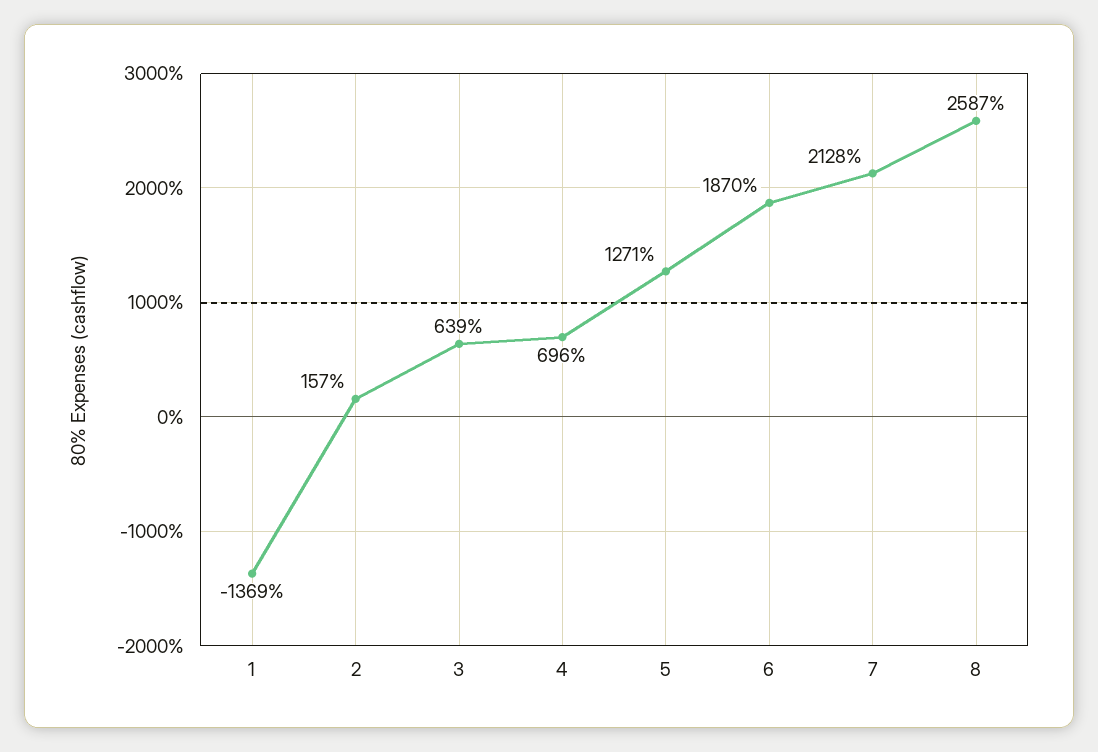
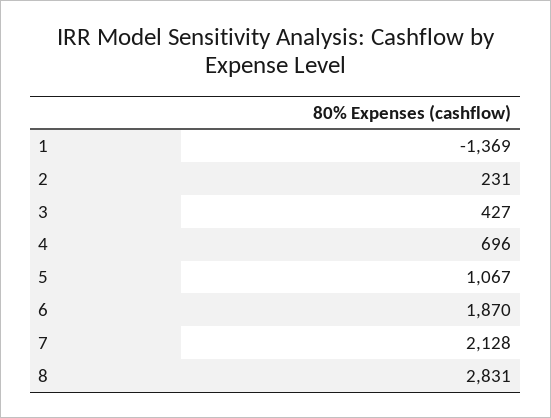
2: 157 -> 231
3: 639 -> 427
5: 1271 -> 1067
8: 2587 -> 2831

